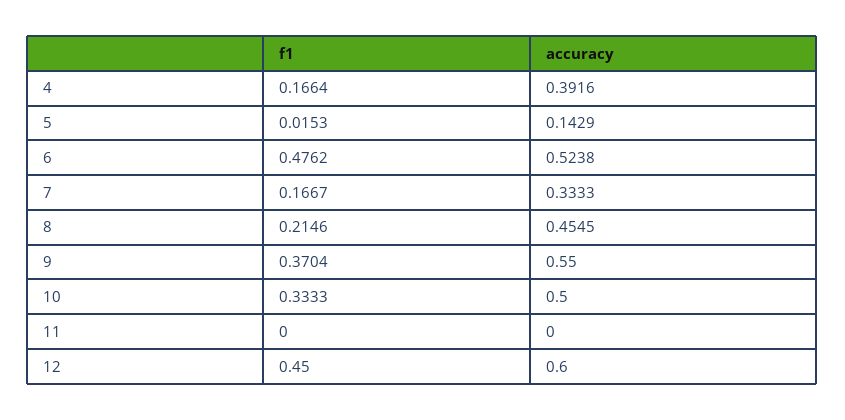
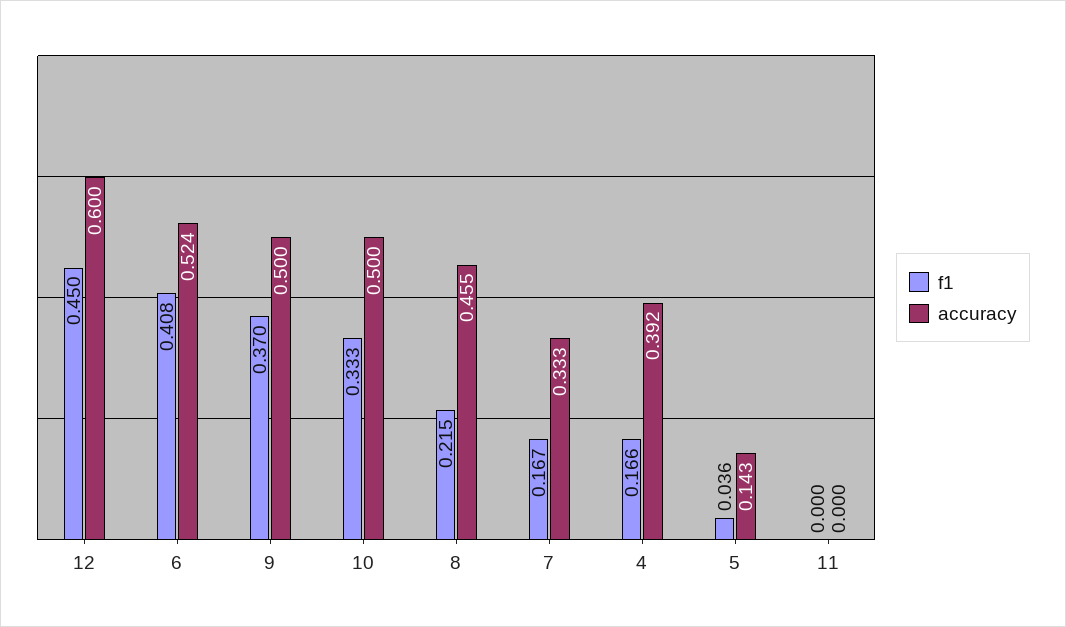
f1, 5: 0.0153 -> 0.036
f1, 6: 0.4762 -> 0.408
accuracy, 9: 0.55 -> 0.5

